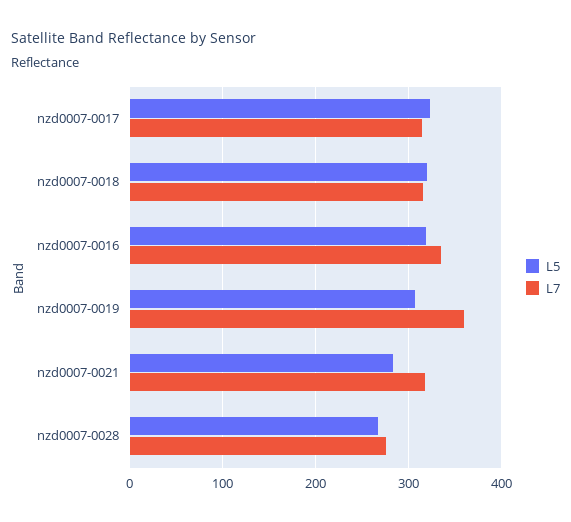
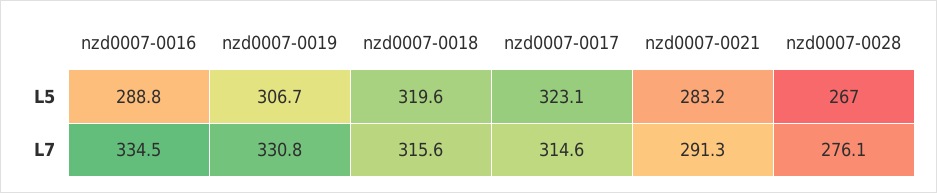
L5, nzd0007-0016: 320 -> 288.8
L7, nzd0007-0019: 360 -> 330.8
L7, nzd0007-0021: 320 -> 291.3

